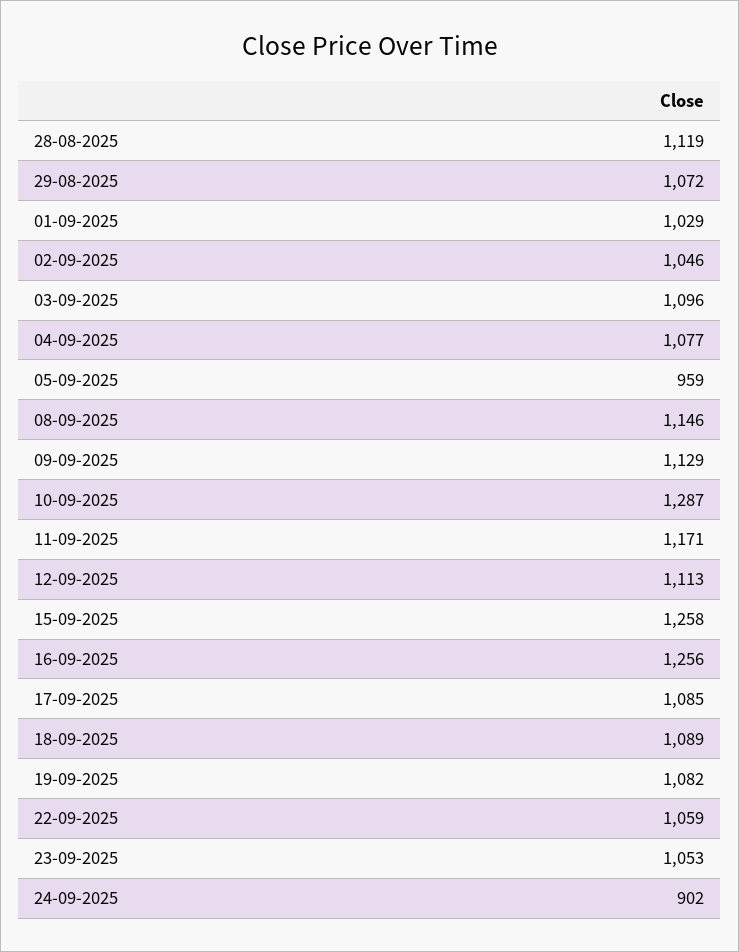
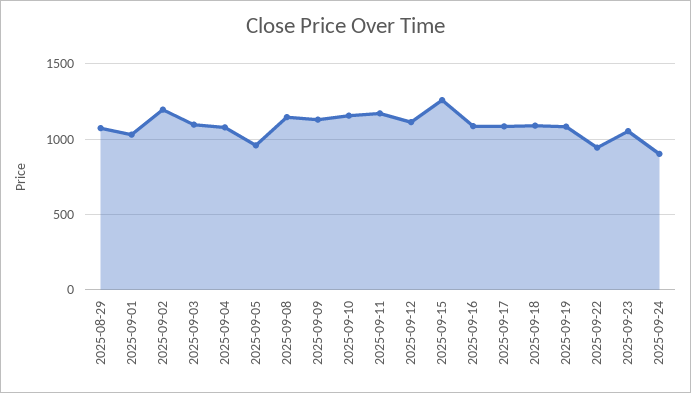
28-08-2025: 1119 -> none
02-09-2025: 1046 -> 1200
10-09-2025: 1287 -> 1150
16-09-2025: 1256 -> 1100
22-09-2025: 1059 -> 950

